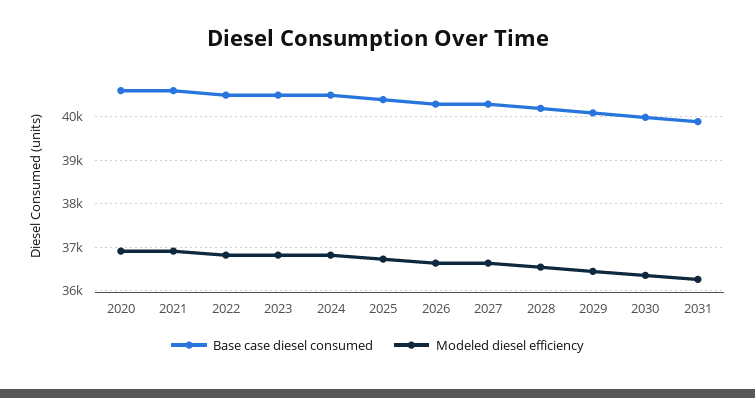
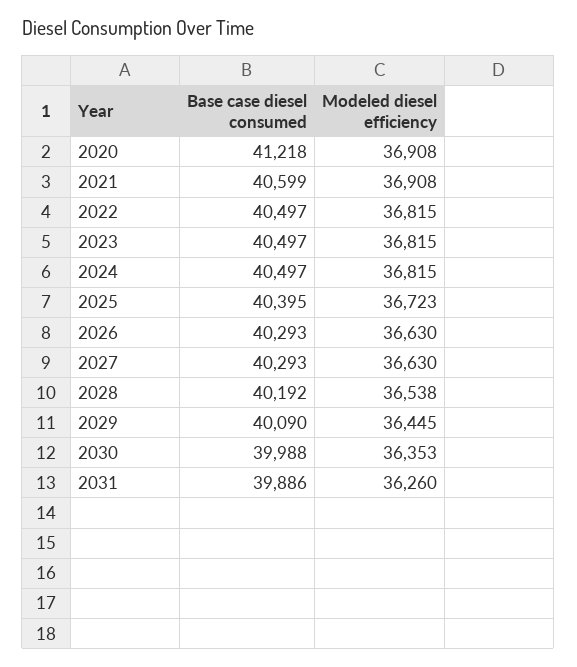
Base case diesel consumed, 2020: 40600 -> 41218

